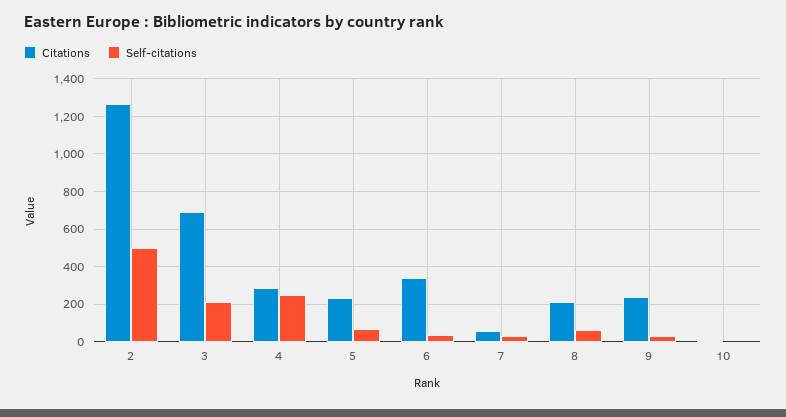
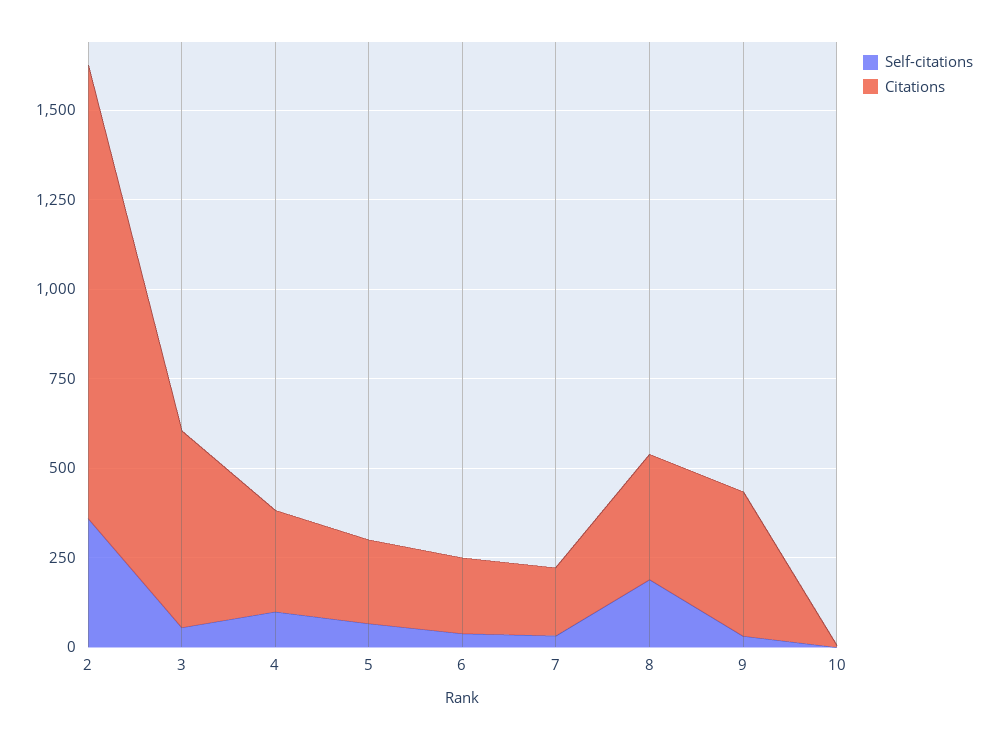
Self-citations, 2: 500 -> 350
Citations, 3: 700 -> 550
Self-citations, 3: 200 -> 50
Self-citations, 4: 250 -> 100
Citations, 6: 350 -> 200
Citations, 7: 50 -> 200
Citations, 8: 200 -> 350
Self-citations, 8: 50 -> 200
Citations, 9: 250 -> 400

